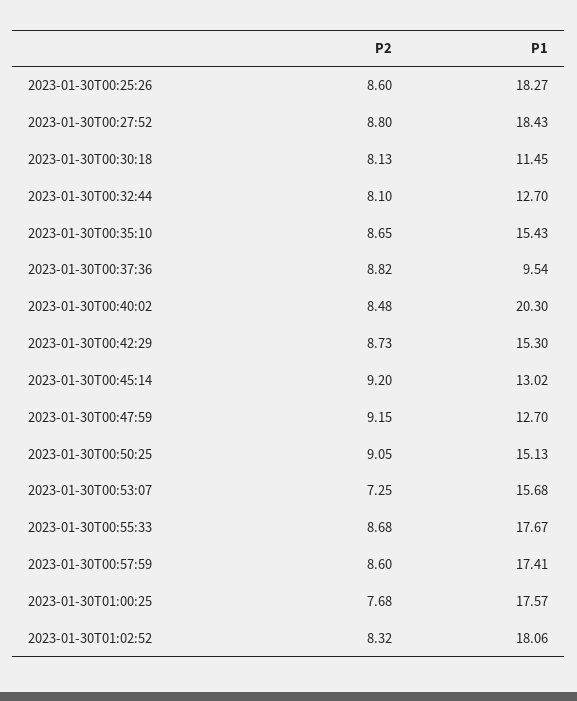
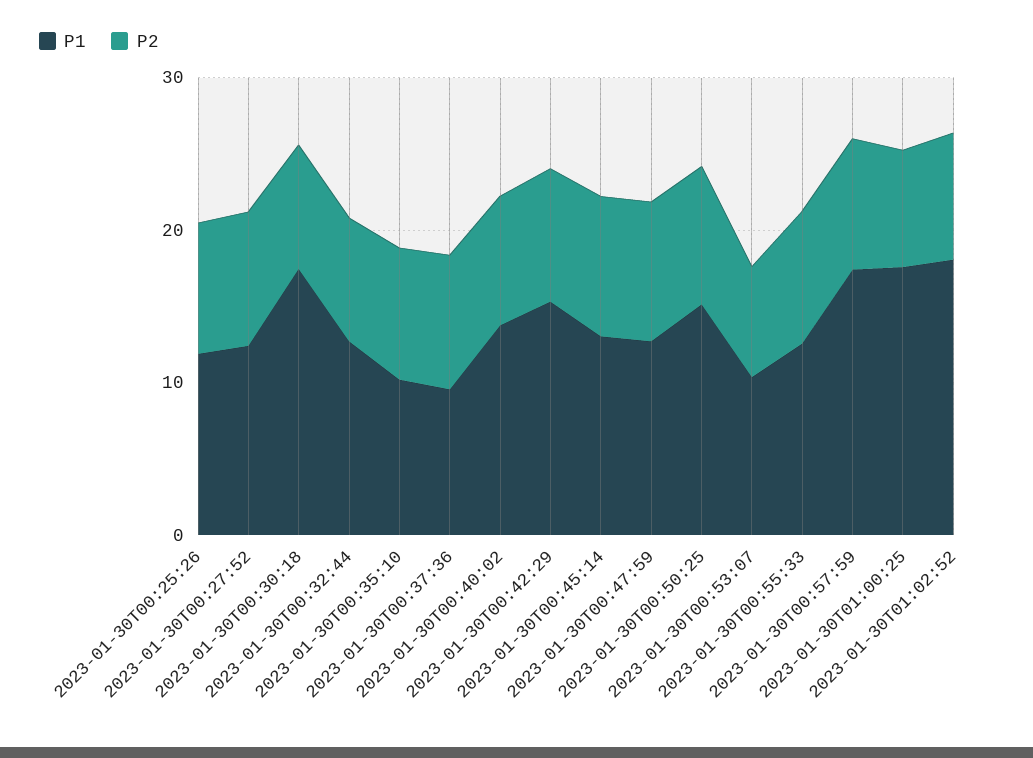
P1, 2023-01-30T00:25:26: 18.27 -> 12
P1, 2023-01-30T00:27:52: 18.43 -> 12
P1, 2023-01-30T00:30:18: 11.45 -> 18
P1, 2023-01-30T00:35:10: 15.43 -> 10
P1, 2023-01-30T00:40:02: 20.3 -> 14
P1, 2023-01-30T00:53:07: 15.68 -> 10
P1, 2023-01-30T00:55:33: 17.67 -> 12

